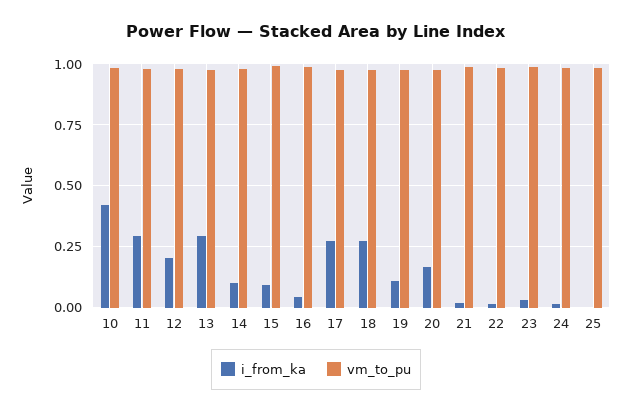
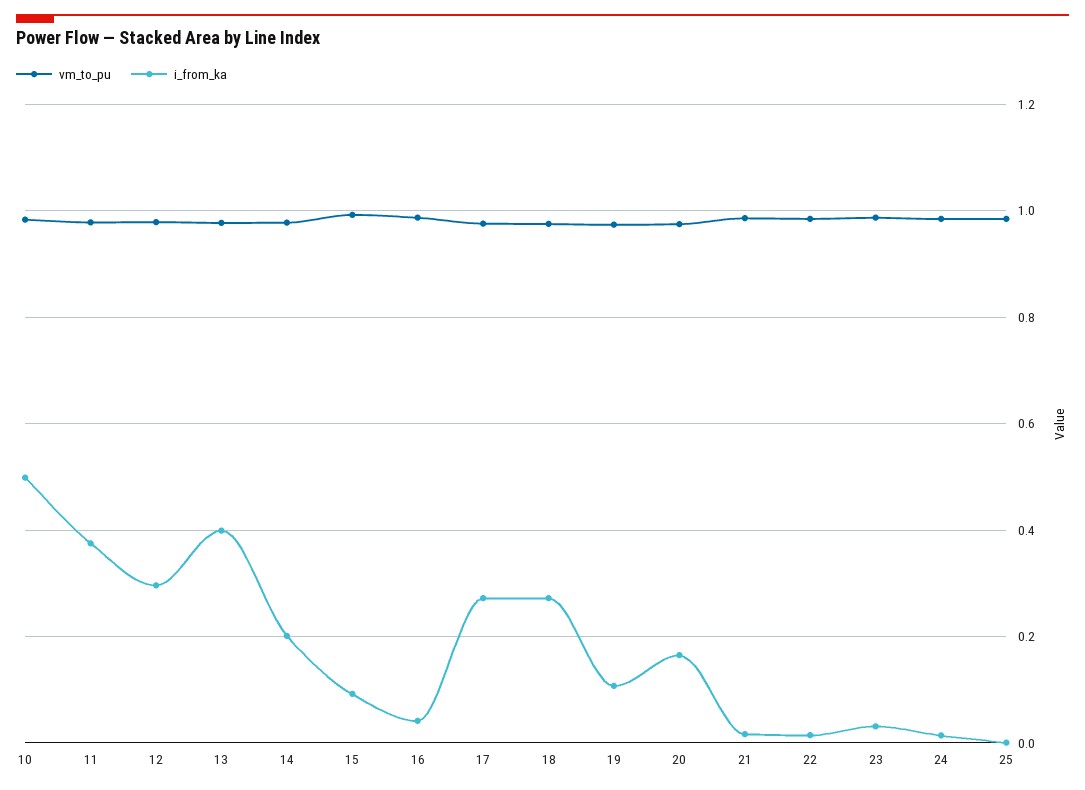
i_from_ka, 10: 0.425 -> 0.5
i_from_ka, 11: 0.3 -> 0.38
i_from_ka, 12: 0.2 -> 0.3
i_from_ka, 13: 0.3 -> 0.4
i_from_ka, 14: 0.1 -> 0.2

